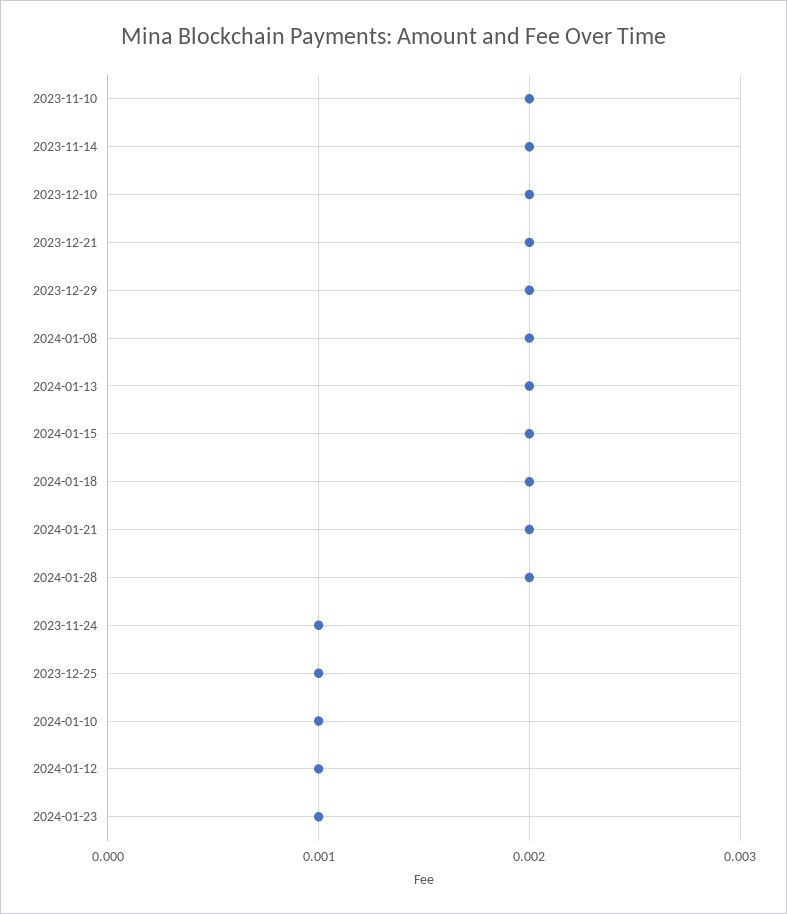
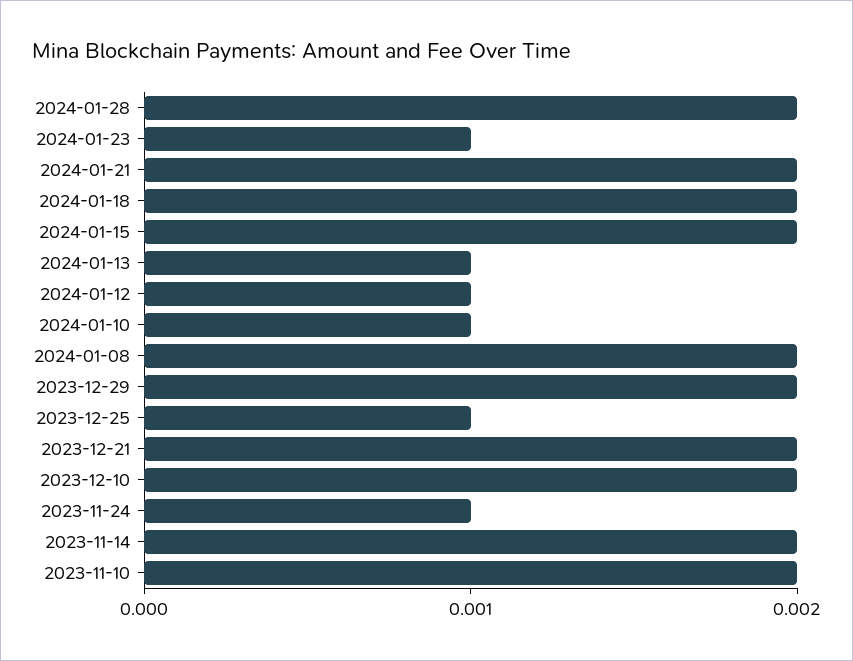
2024-01-13: 0.002 -> 0.001

